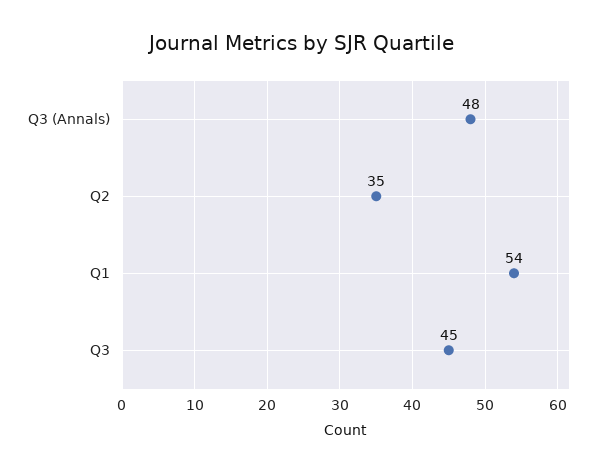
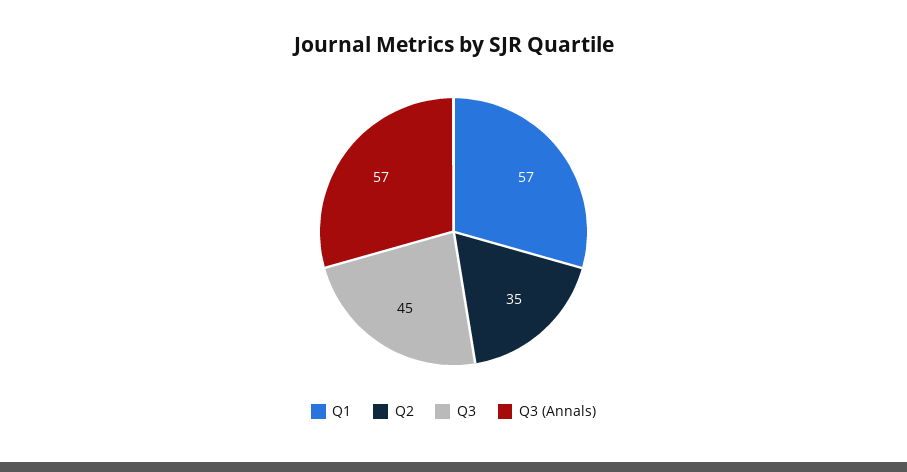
Q3 (Annals): 48 -> 57
Q1: 54 -> 57

